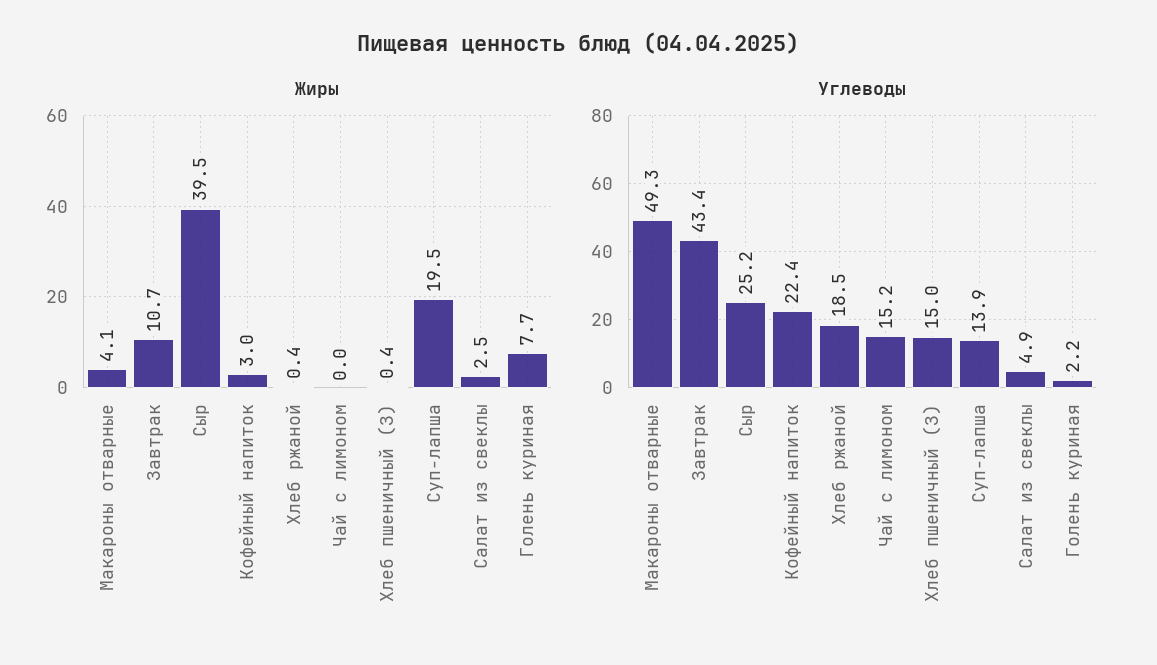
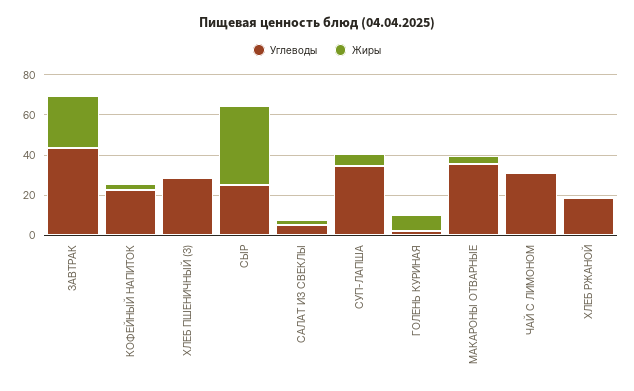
Жиры, Завтрак: 10.7 -> 25
Жиры, Суп-лапша: 19.5 -> 5
Углеводы, Макароны отварные: 49.3 -> 35
Углеводы, Чай с лимоном: 15.2 -> 30
Углеводы, Хлеб пшеничный (З): 15 -> 30
Углеводы, Суп-лапша: 13.9 -> 35

